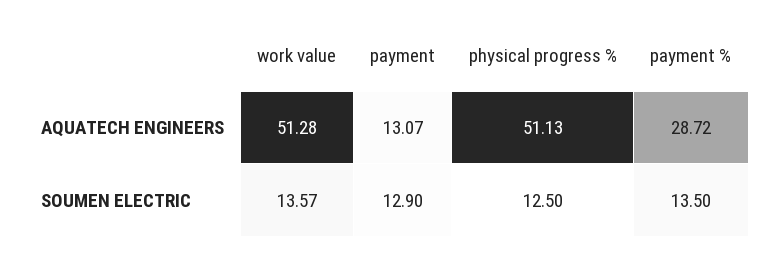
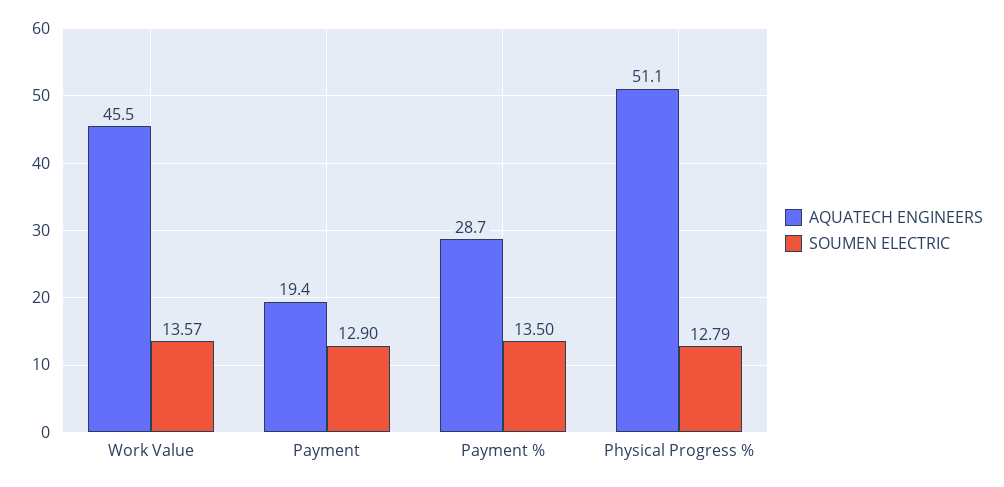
AQUATECH ENGINEERS, work value: 51.28 -> 45.5
AQUATECH ENGINEERS, payment: 13.07 -> 19.4
SOUMEN ELECTRIC, physical progress %: 12.5 -> 12.79

